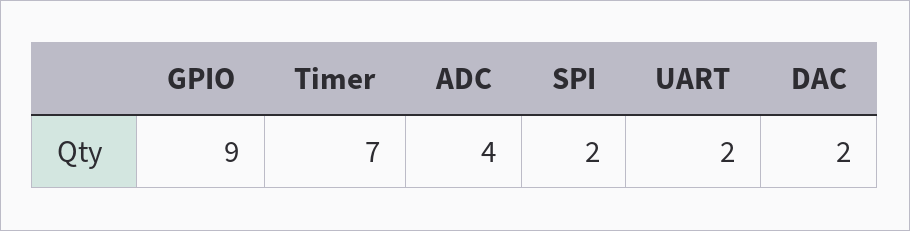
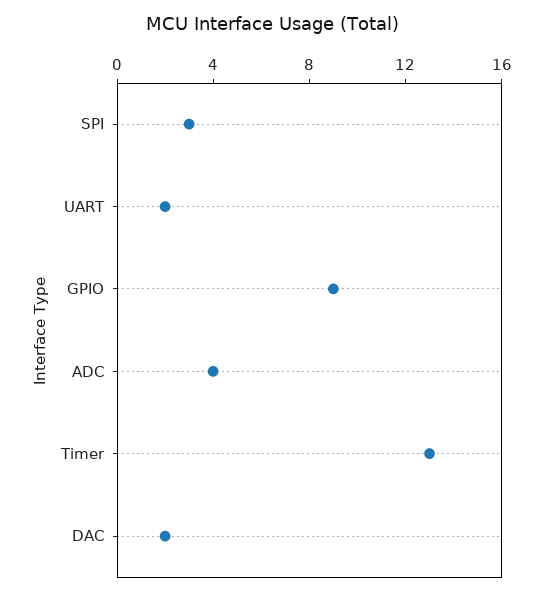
Timer: 7 -> 13
SPI: 2 -> 3

